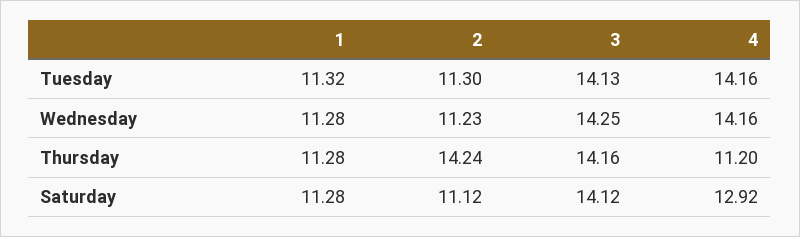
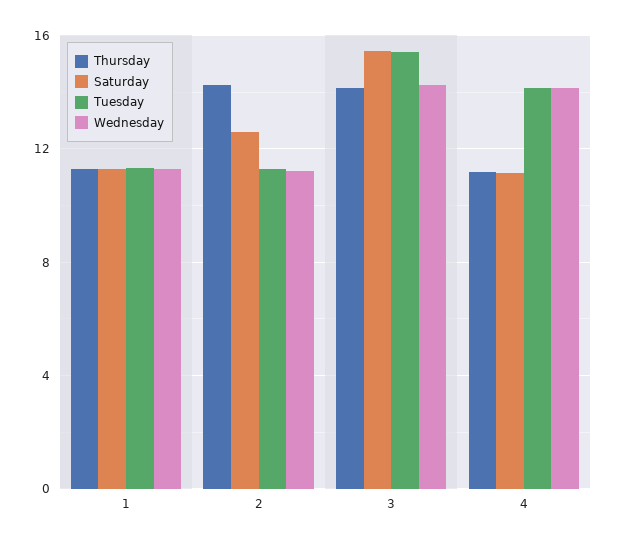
Tuesday, 3: 14.13 -> 15.5
Saturday, 2: 11.12 -> 12.5
Saturday, 3: 14.12 -> 15.5
Saturday, 4: 12.92 -> 11

